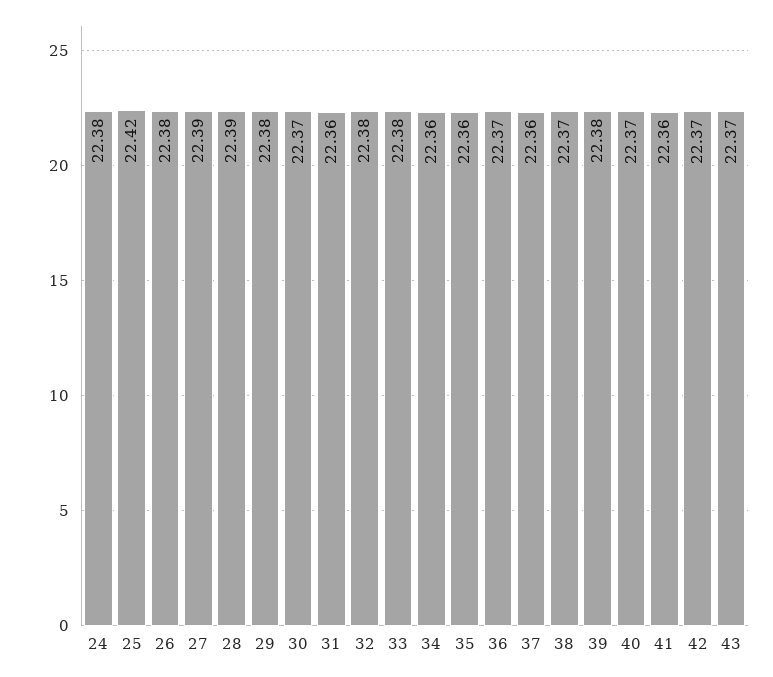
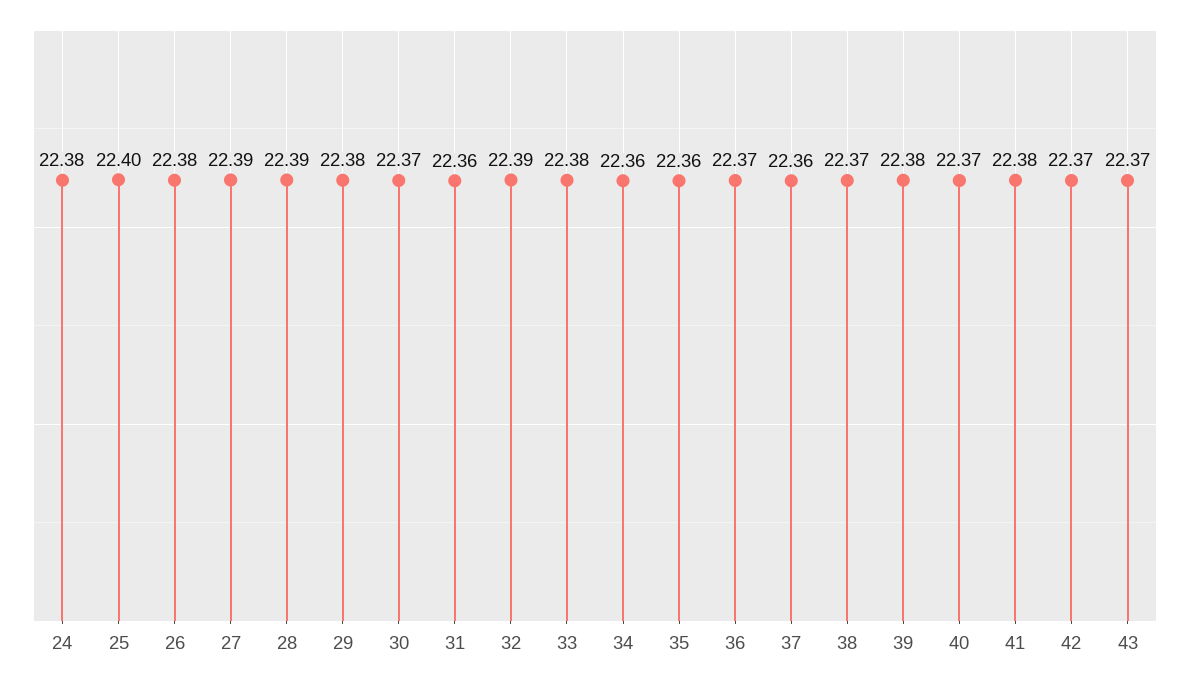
25: 22.42 -> 22.4
32: 22.38 -> 22.39
41: 22.36 -> 22.38

